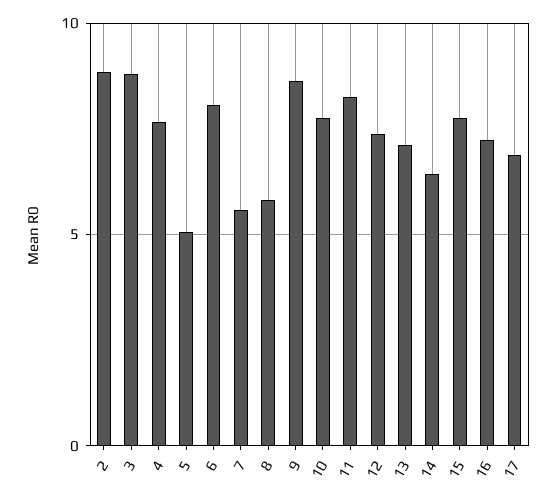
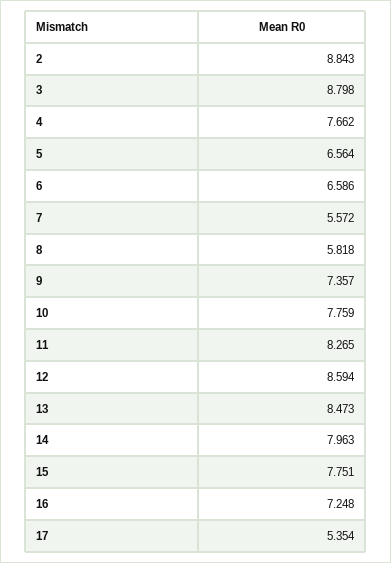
5: 5 -> 6.564
6: 8 -> 6.586
9: 8.5 -> 7.357
12: 7.5 -> 8.594
13: 7 -> 8.473
14: 6.5 -> 7.963
17: 7 -> 5.354

